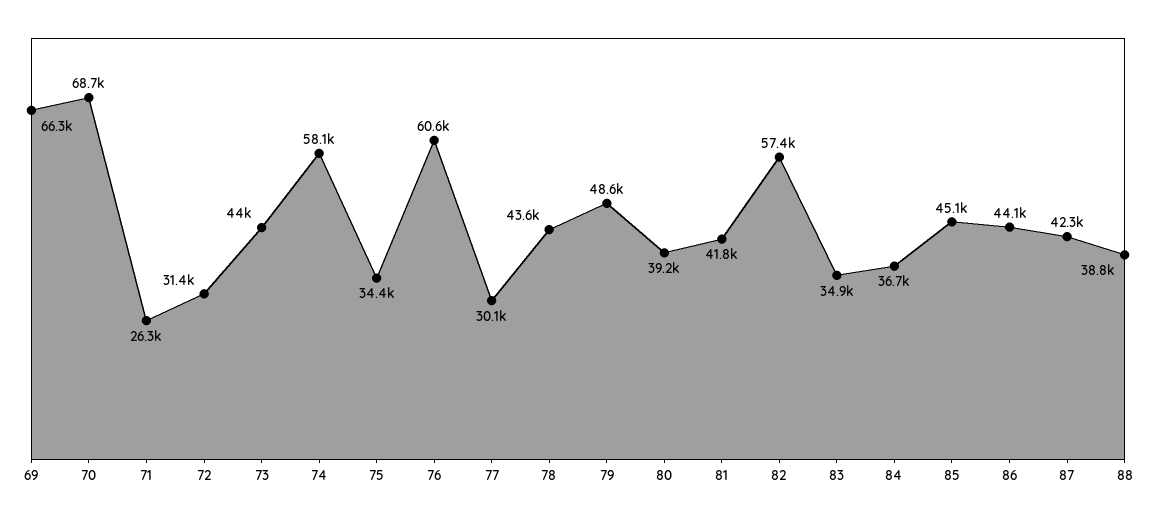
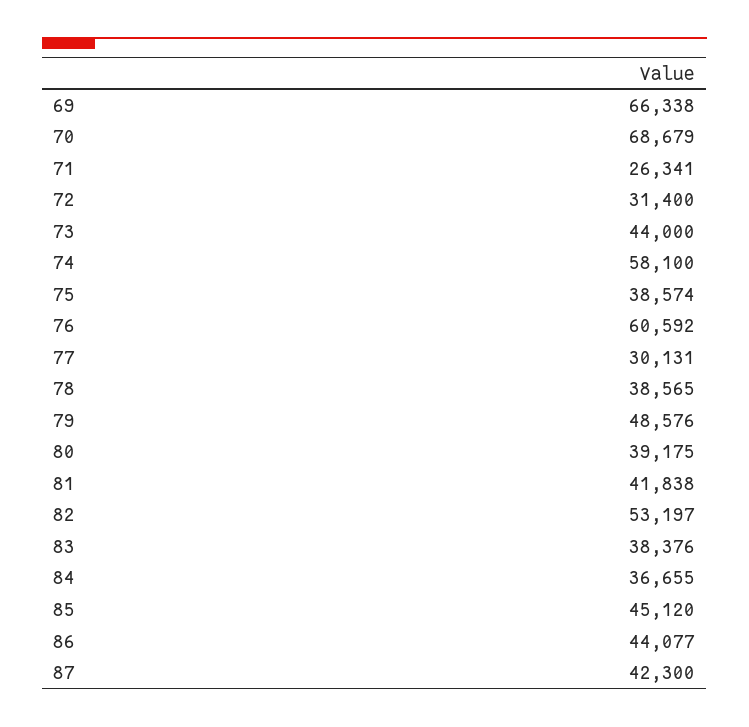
75: 34400 -> 38574
78: 43600 -> 38565
82: 57400 -> 53197
83: 34900 -> 38376
88: 38800 -> none

